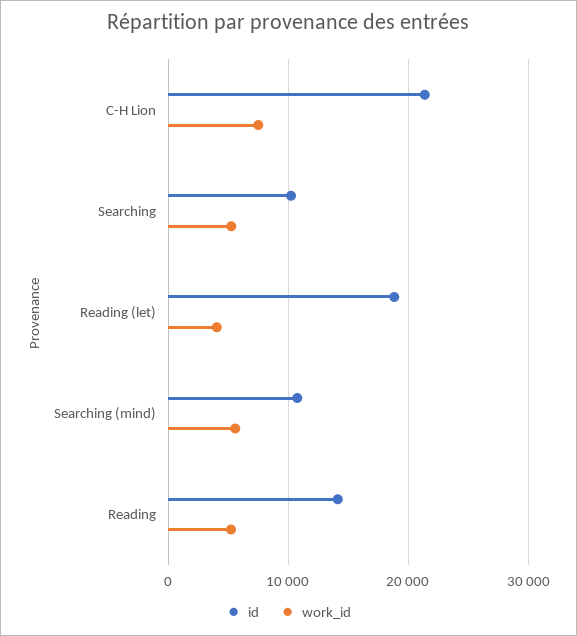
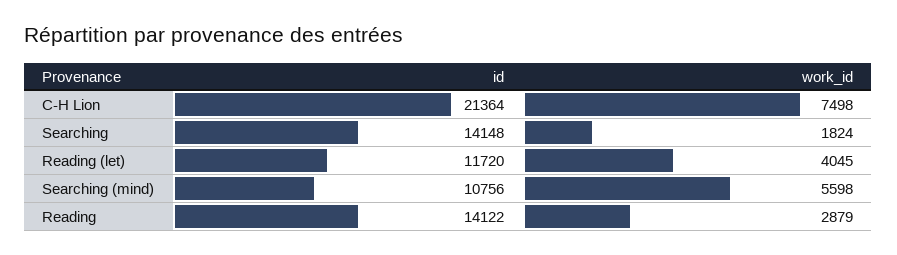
id, Searching: 10000 -> 14148
work_id, Searching: 5000 -> 1824
id, Reading (let): 19000 -> 11720
work_id, Reading: 5000 -> 2879

